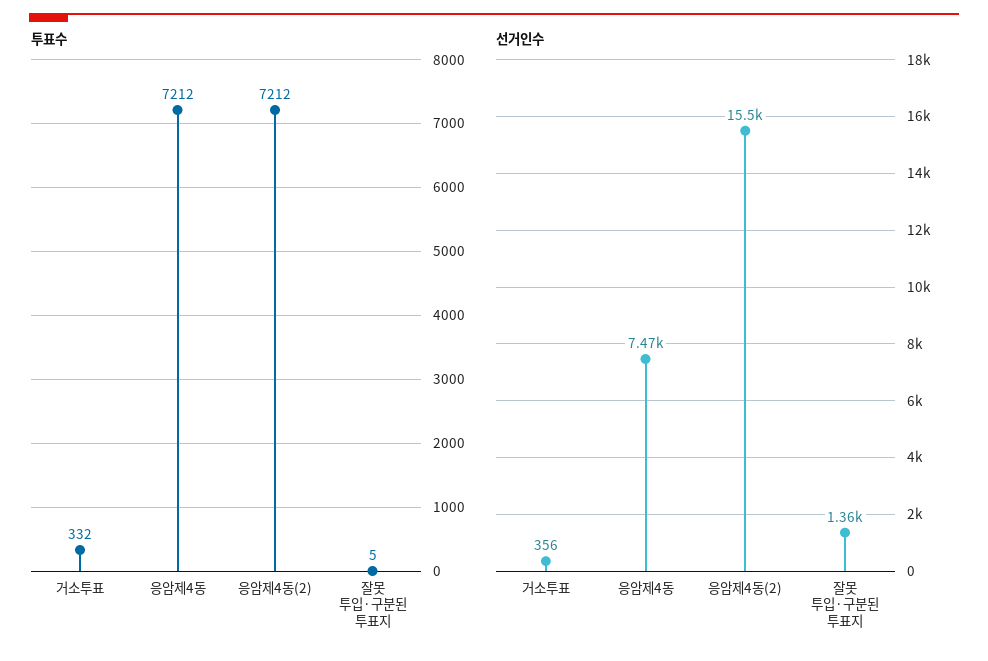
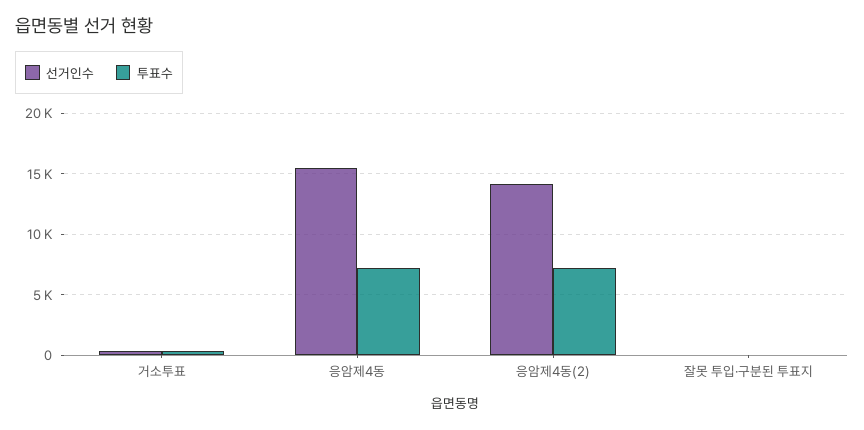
선거인수, 응암제4동: 7470 -> 15500
선거인수, 응암제4동(2): 15500 -> 14000
선거인수, 잘못 투입·구분된 투표지: 1360 -> 0

